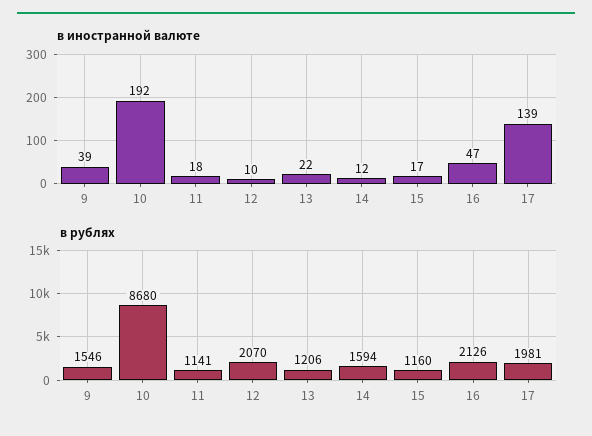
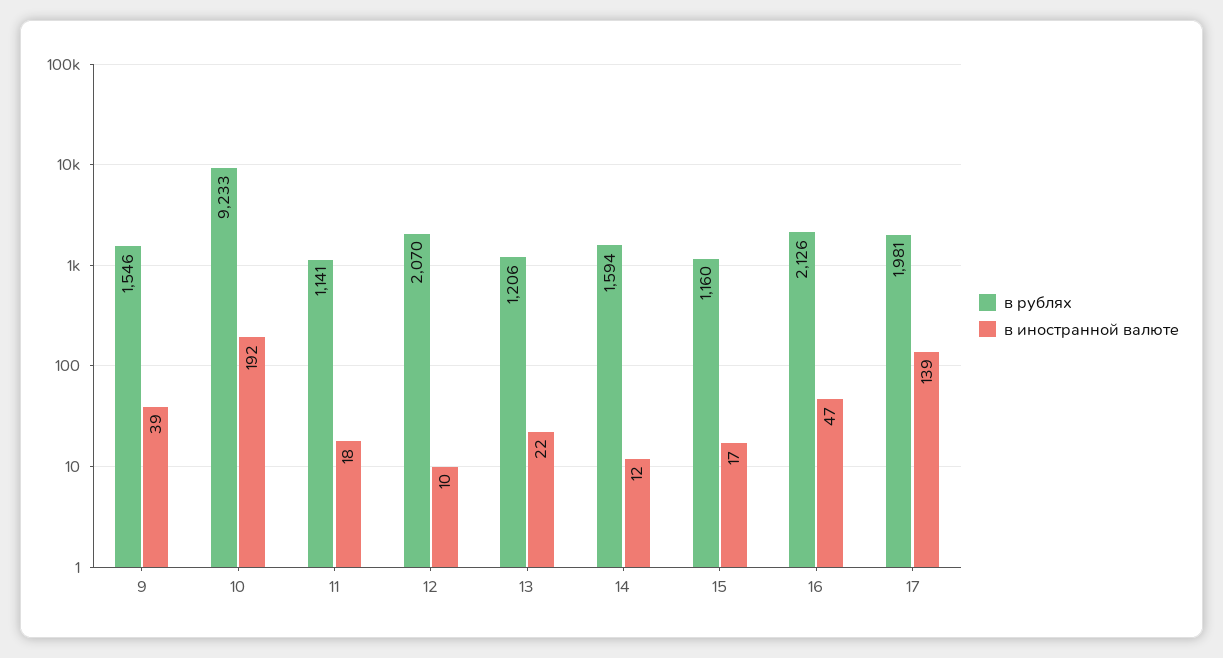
в рублях, 10: 8680 -> 9233

